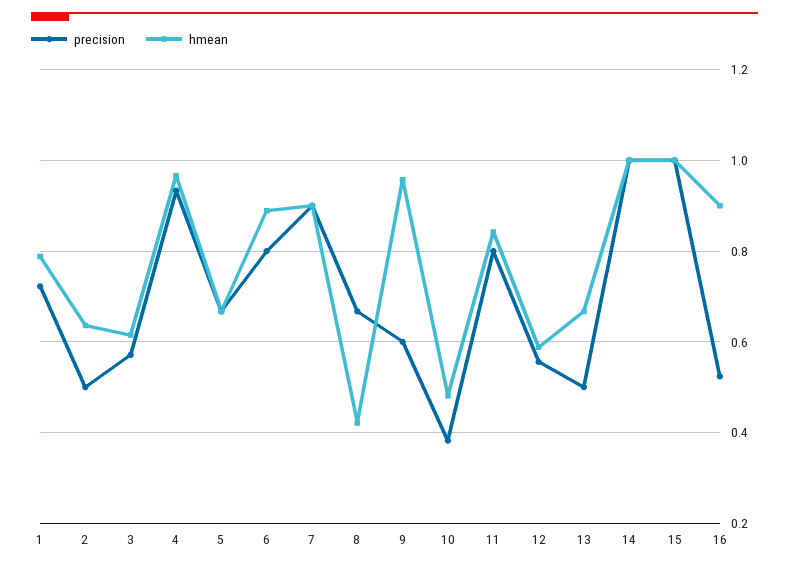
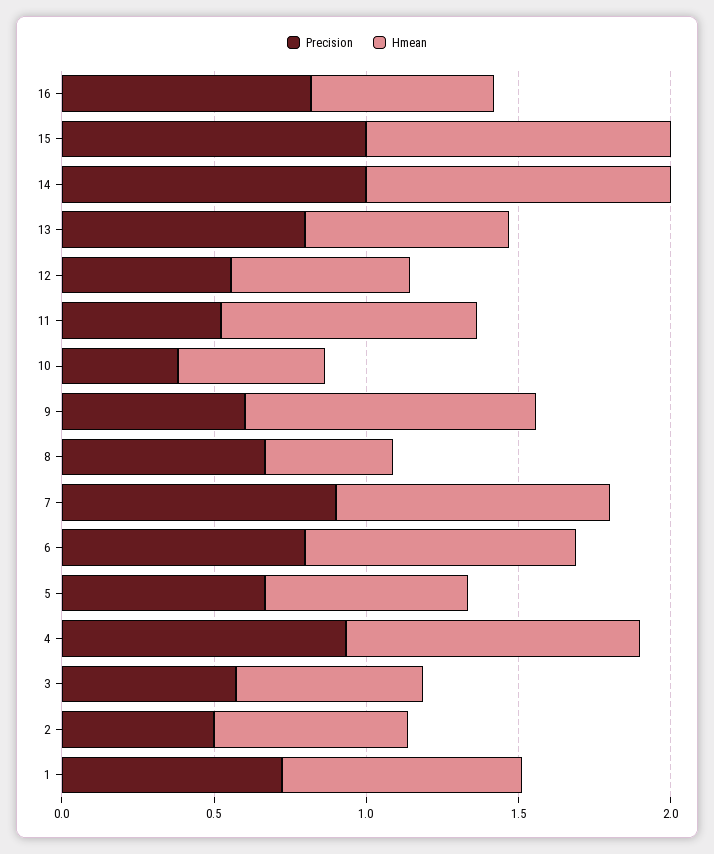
precision, 11: 0.8 -> 0.5
precision, 13: 0.5 -> 0.8
precision, 16: 0.52 -> 0.8
hmean, 16: 0.9 -> 0.6

